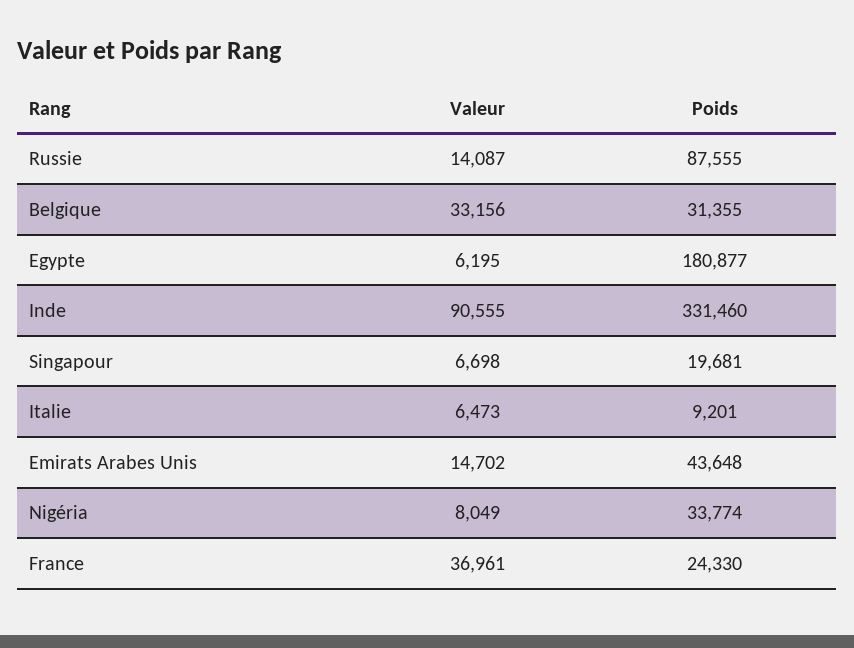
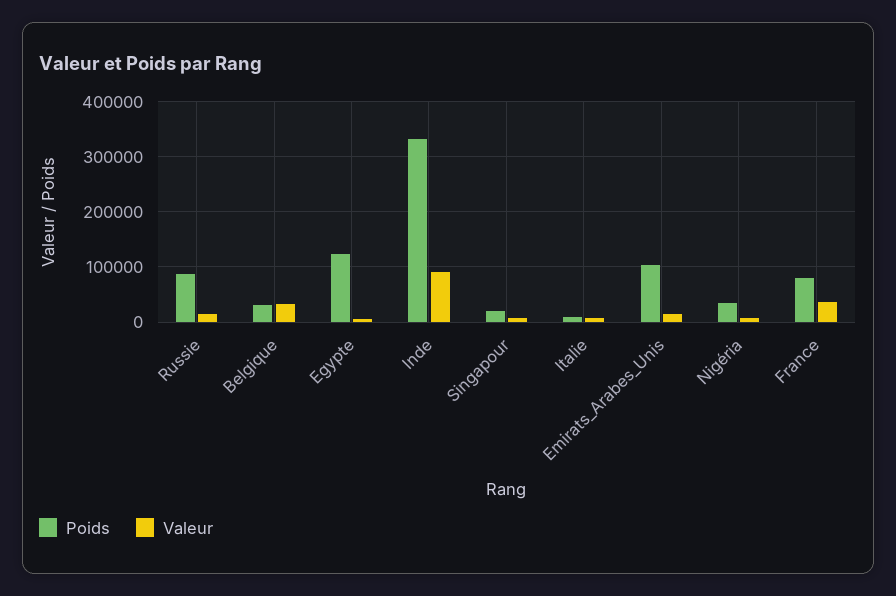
Poids, Egypte: 180877 -> 120000
Poids, Emirats Arabes Unis: 43648 -> 100000
Poids, France: 24330 -> 80000

